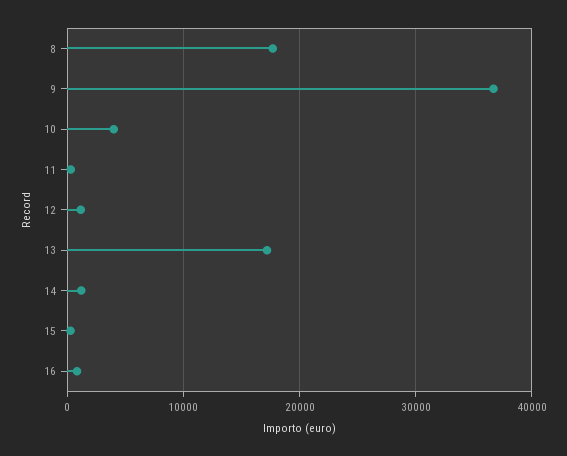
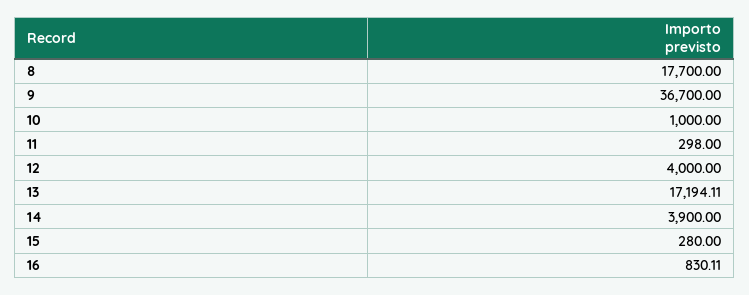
10: 4000 -> 1000
12: 1000 -> 4000
14: 1000 -> 3900

